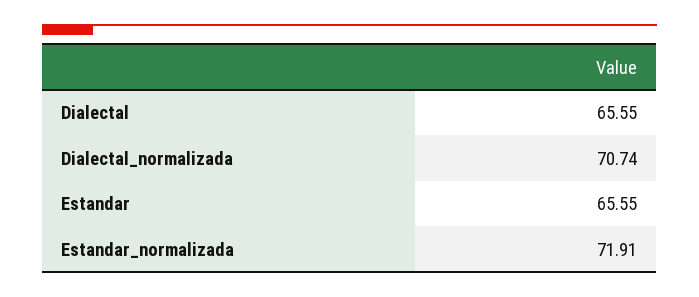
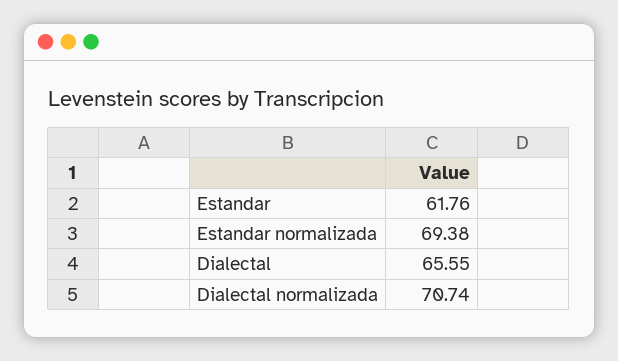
Estandar: 65.55 -> 61.76
Estandar_normalizada: 71.91 -> 69.38

